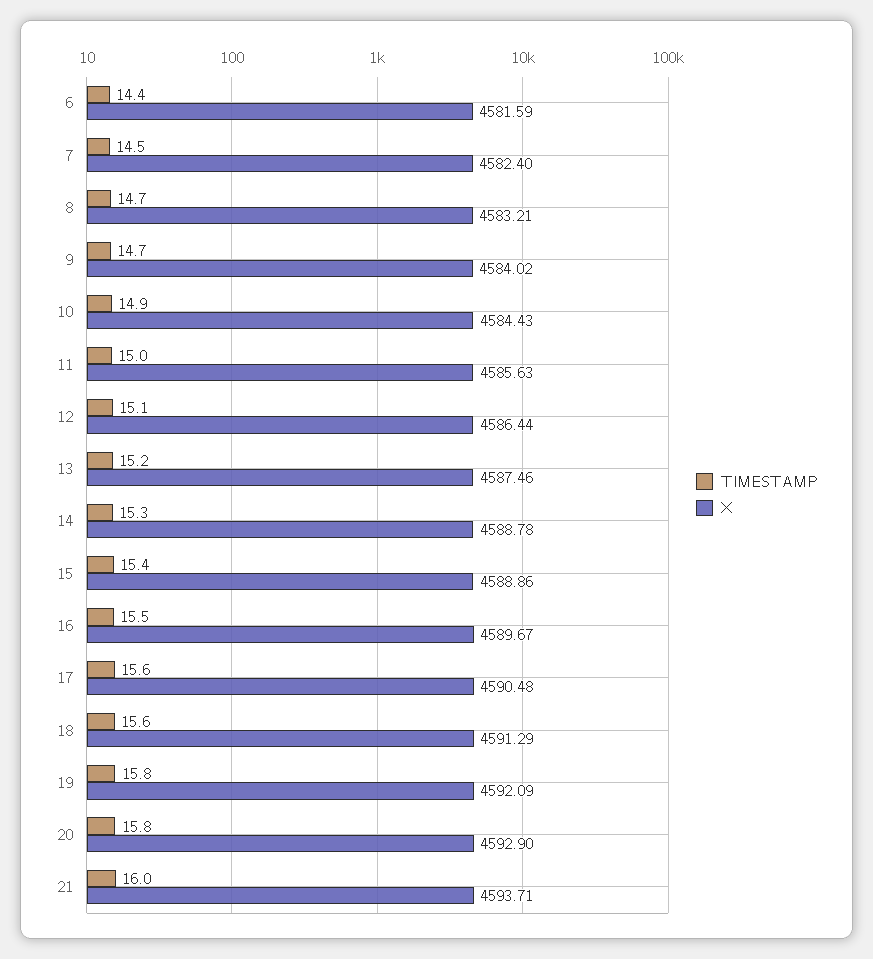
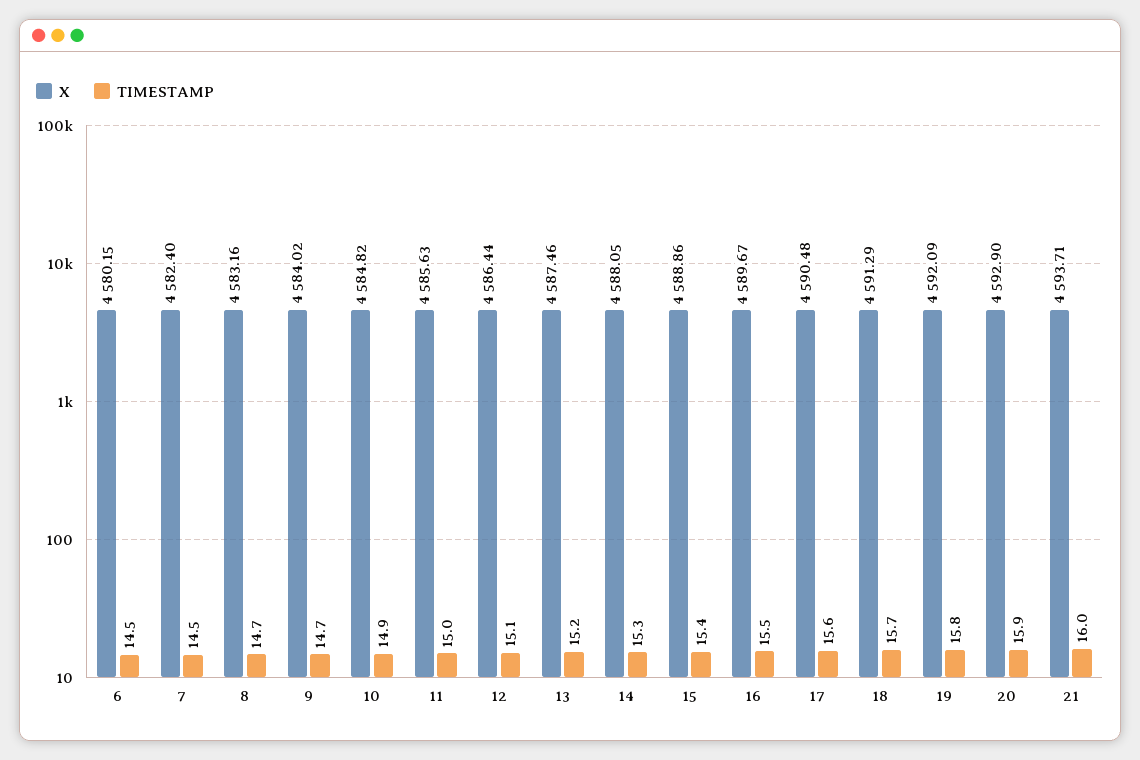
TIMESTAMP, 6: 14.4 -> 14.5
X, 6: 4581.59 -> 4580.15
X, 8: 4583.21 -> 4583.16
X, 10: 4584.43 -> 4584.82
X, 14: 4588.78 -> 4588.05
TIMESTAMP, 18: 15.6 -> 15.7
TIMESTAMP, 20: 15.8 -> 15.9

